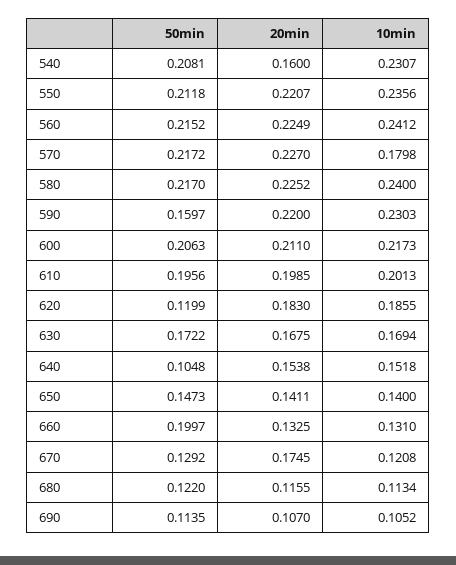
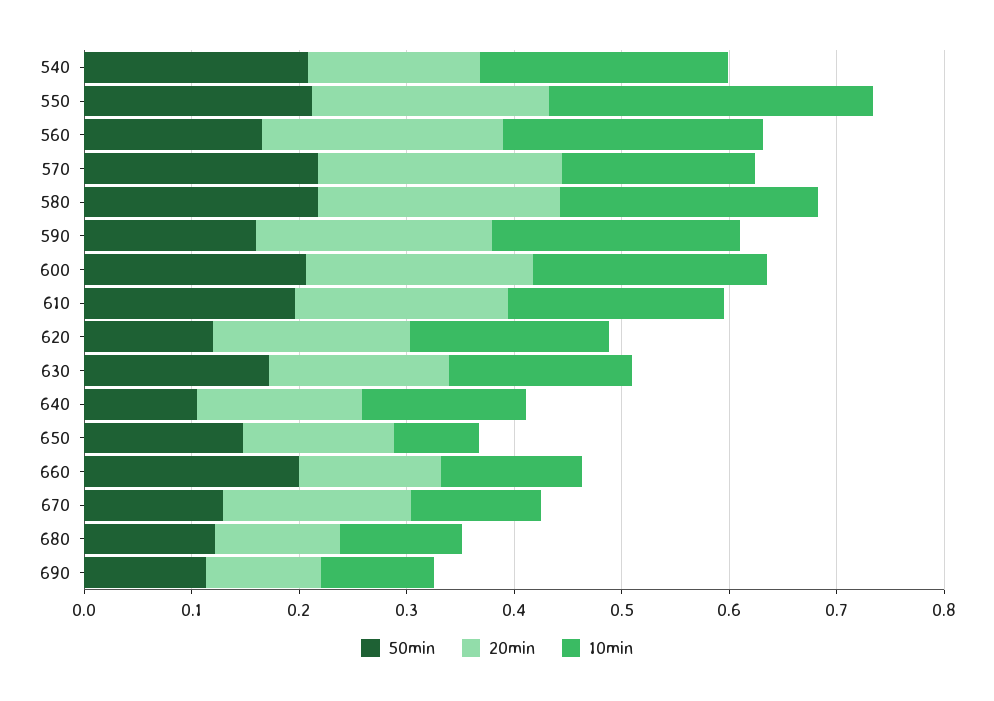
10min, 550: 0.2356 -> 0.3
50min, 560: 0.2152 -> 0.16
10min, 650: 0.14 -> 0.08

